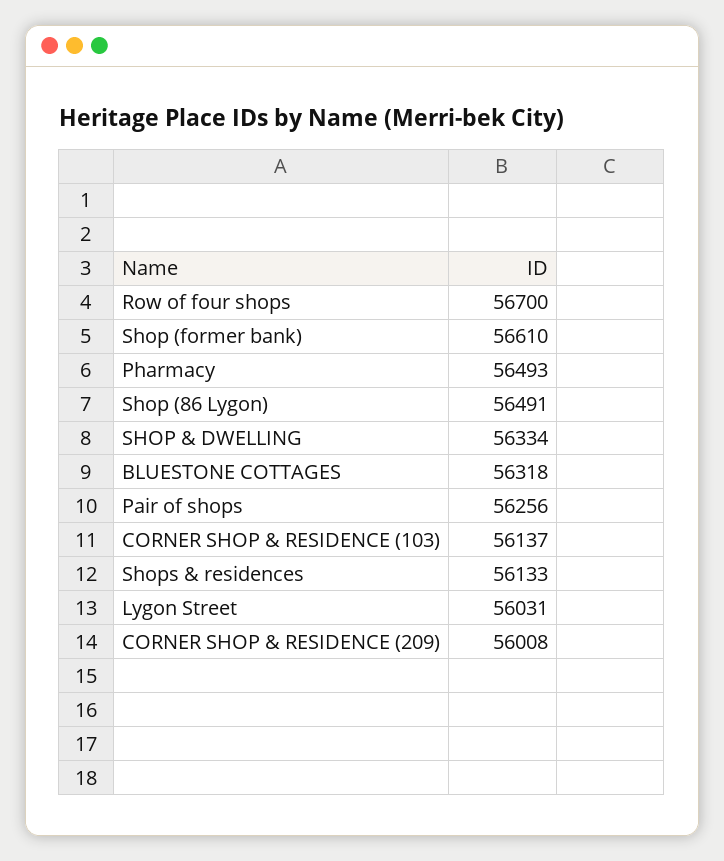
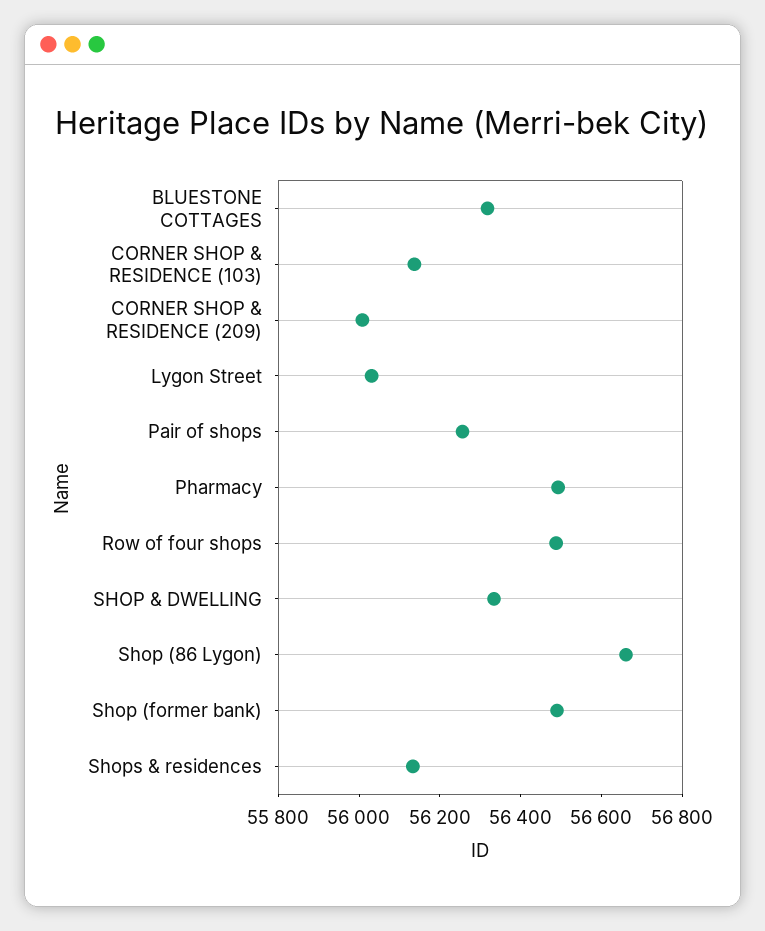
Row of four shops: 56700 -> 56500
Shop (former bank): 56610 -> 56500
Shop (86 Lygon): 56491 -> 56650

